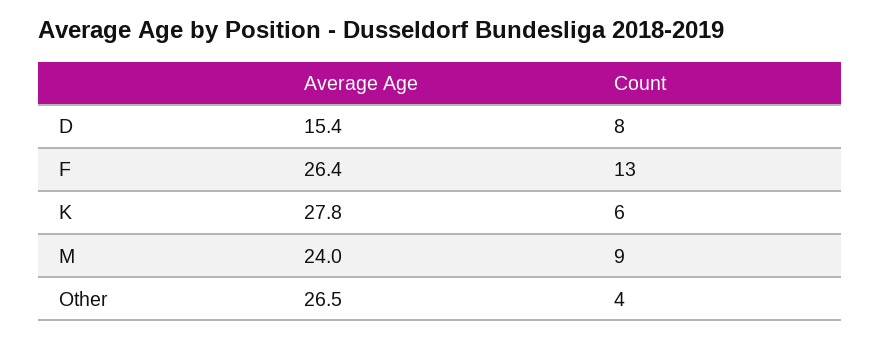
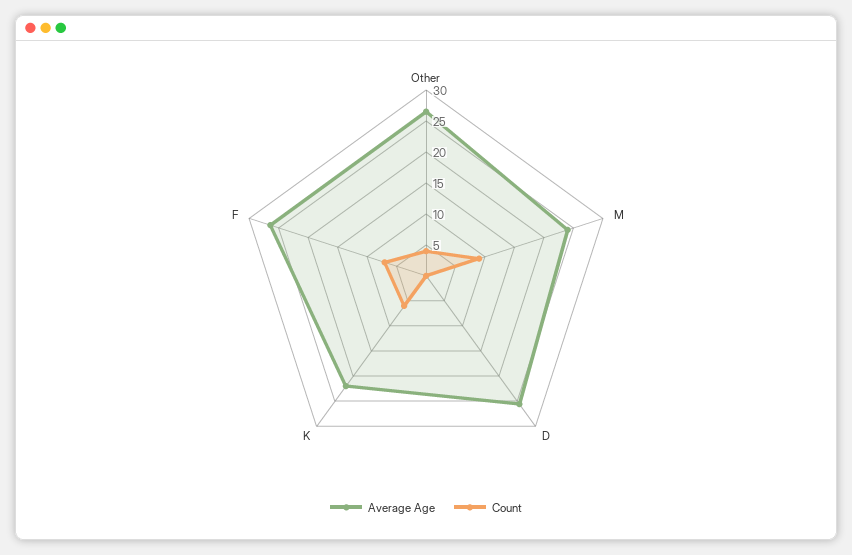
Average Age, D: 15.4 -> 25
Count, D: 8 -> 0
Count, F: 13 -> 7.5
Average Age, K: 27.8 -> 22.5

